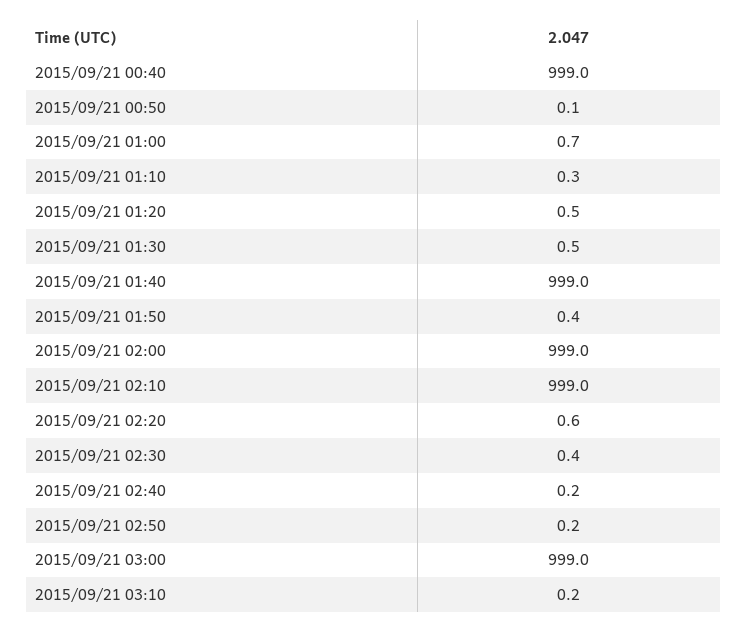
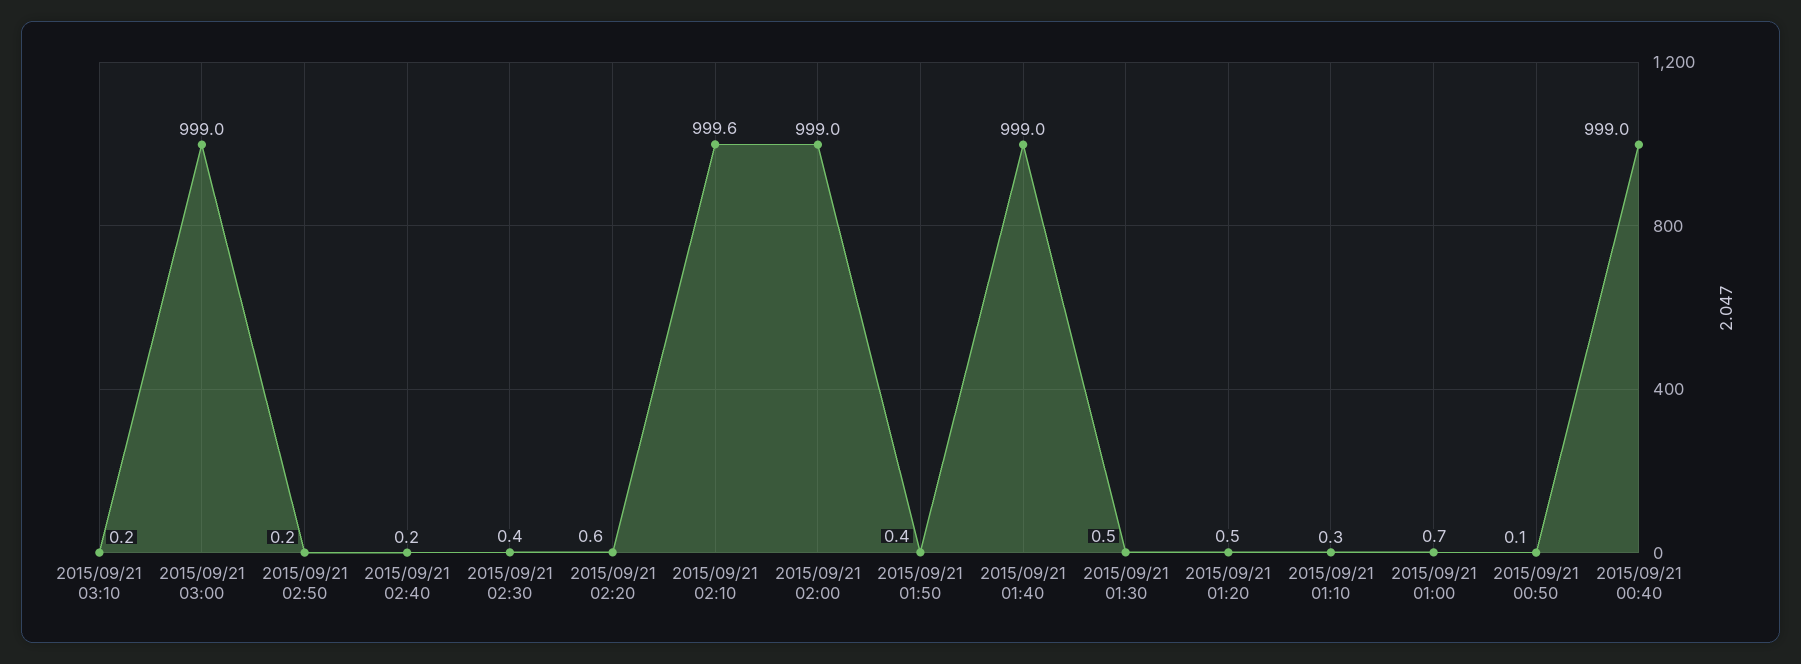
2015/09/21 02:10: 999 -> 999.6

